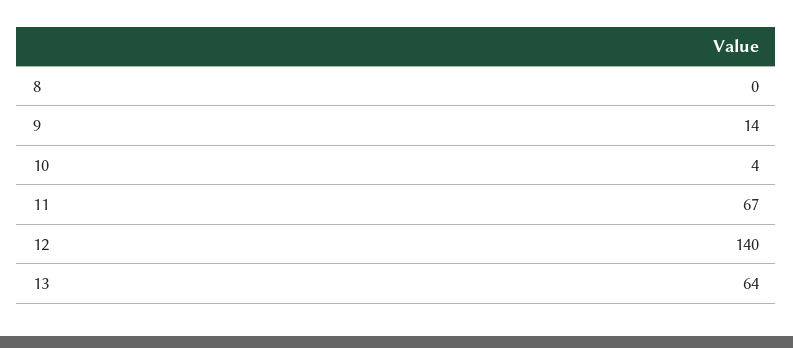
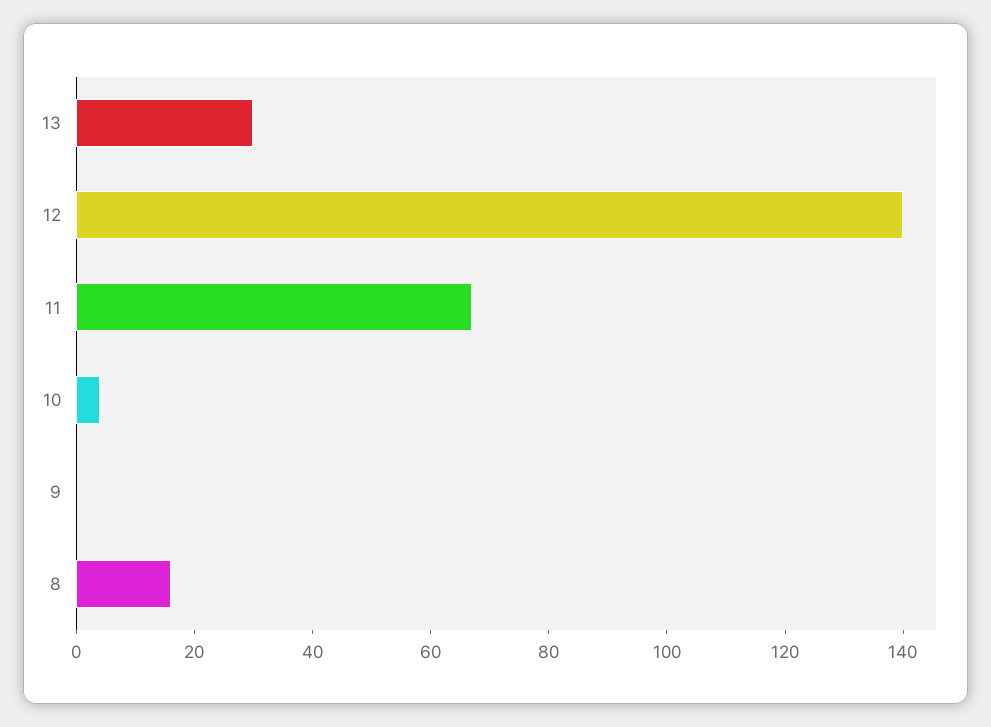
8: 0 -> 15
9: 14 -> 0
13: 64 -> 30

